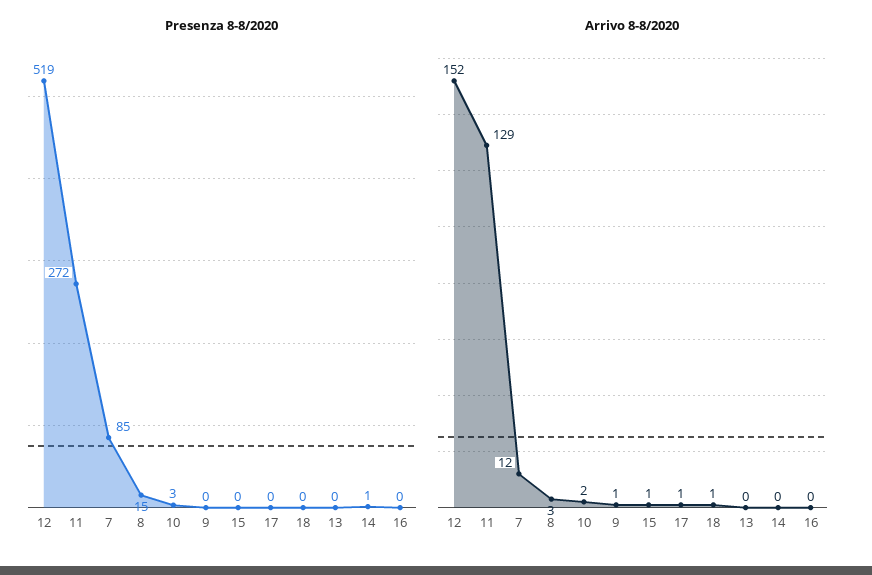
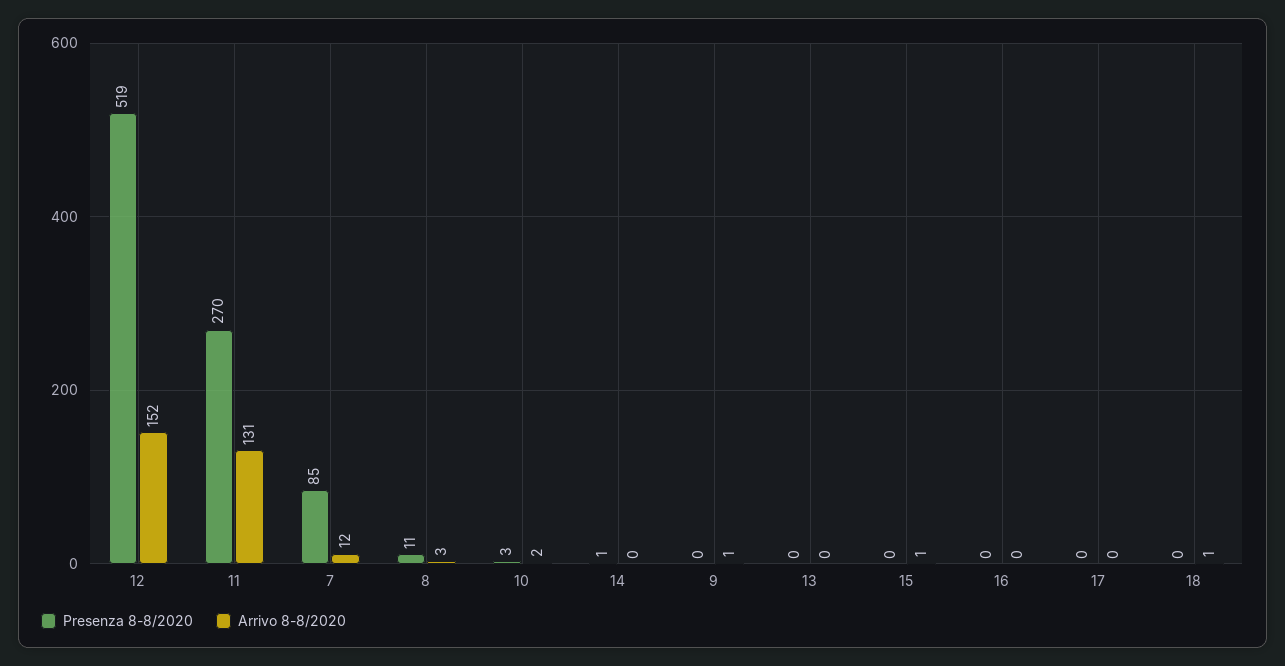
Presenza 8-8/2020, 11: 272 -> 270
Presenza 8-8/2020, 8: 15 -> 11
Arrivo 8-8/2020, 11: 129 -> 131
Arrivo 8-8/2020, 17: 1 -> 0

